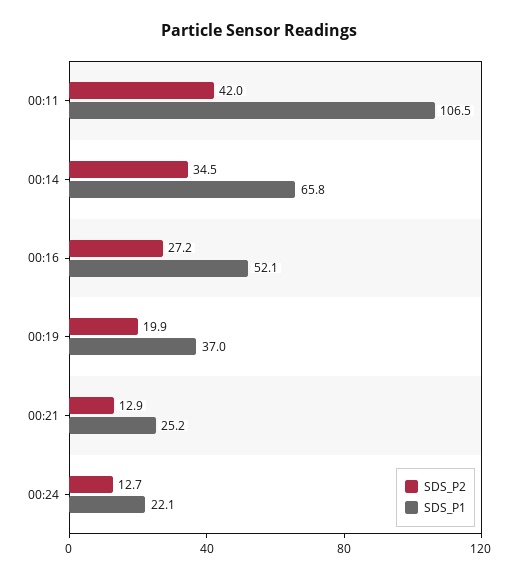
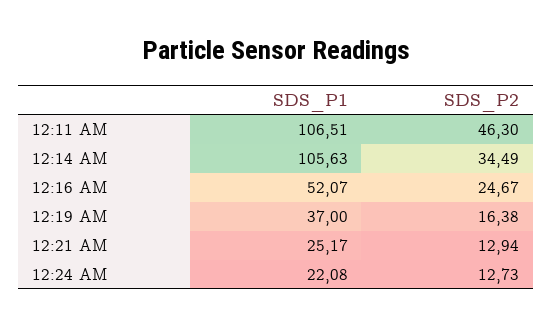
SDS_P2, 00:11: 42 -> 46.3
SDS_P1, 00:14: 65.8 -> 105.63
SDS_P2, 00:16: 27.2 -> 24.67
SDS_P2, 00:19: 19.9 -> 16.38

